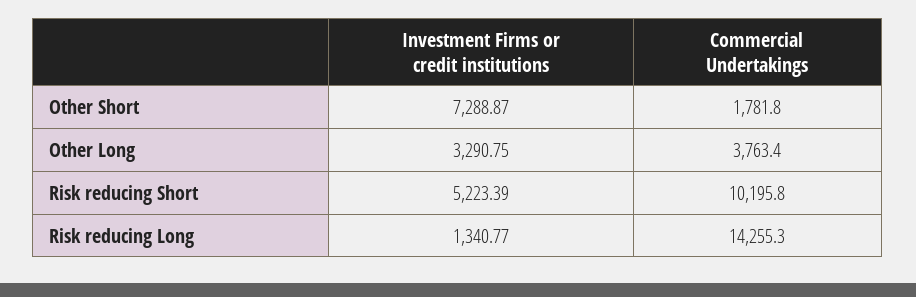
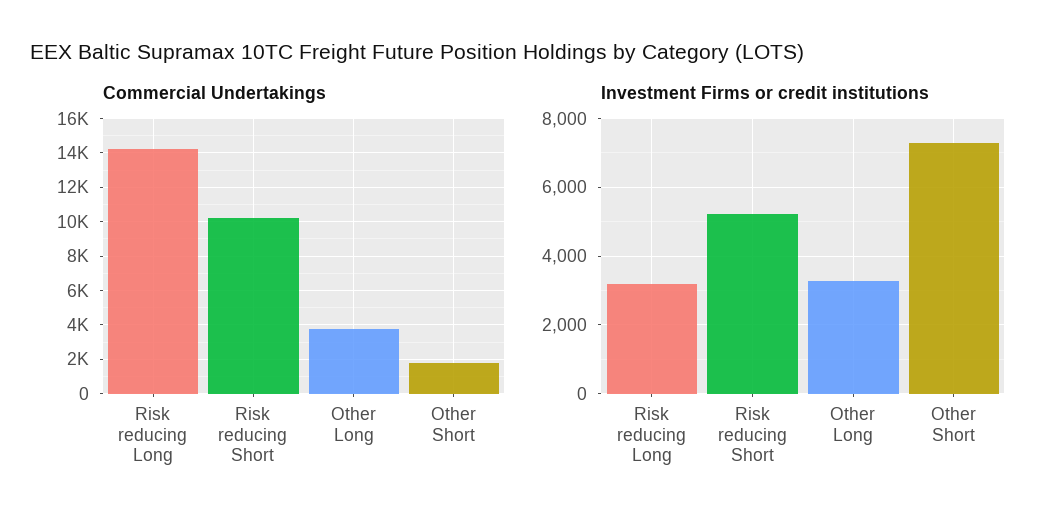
Investment Firms or credit institutions, Risk reducing Long: 1340.77 -> 3200

